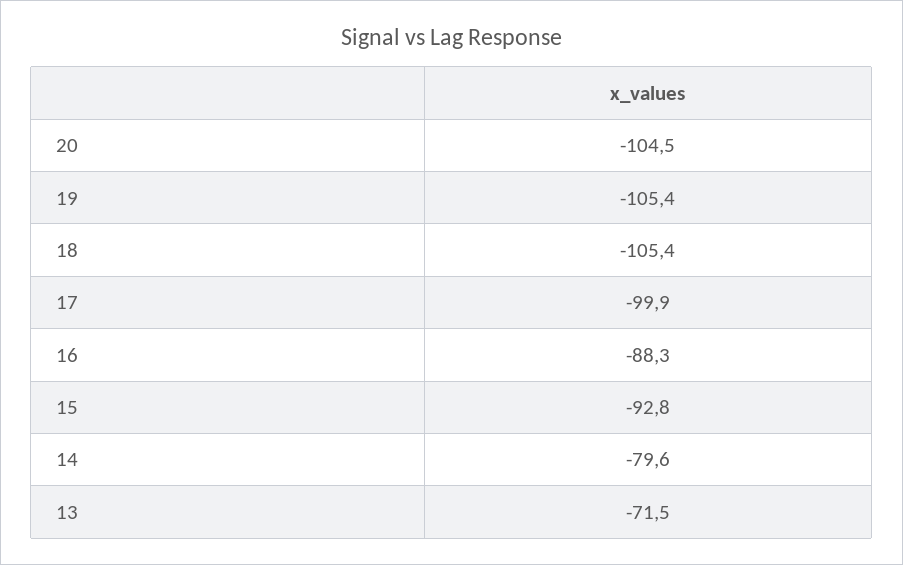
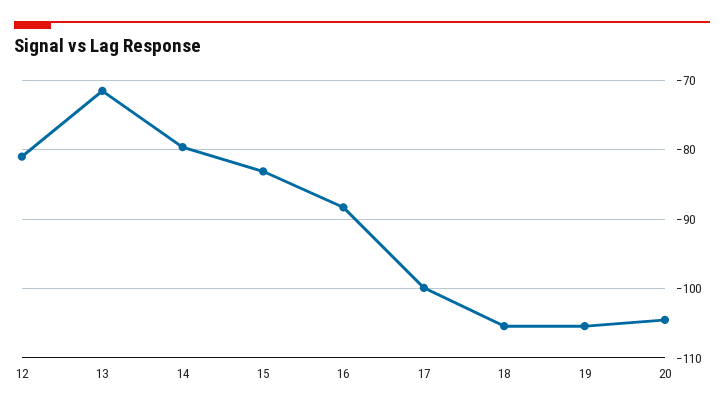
15: -92.8 -> -83
12: none -> -81

